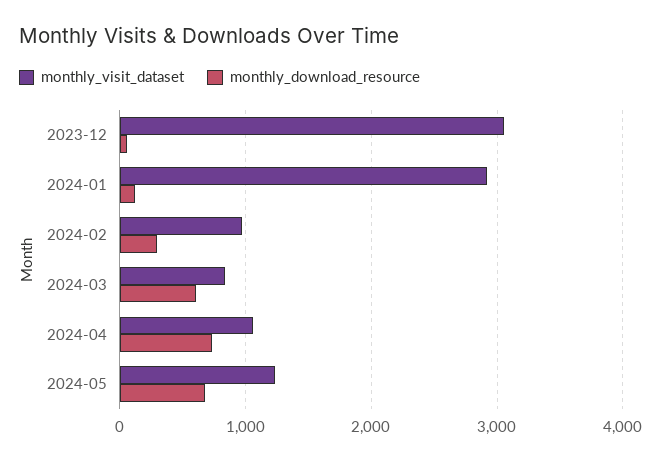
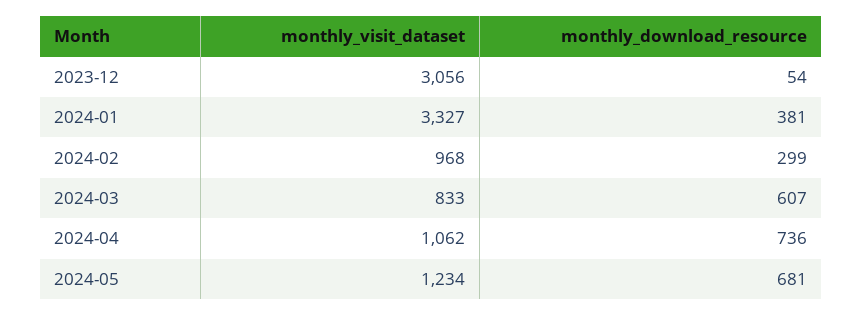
monthly_visit_dataset, 2024-01: 2900 -> 3327
monthly_download_resource, 2024-01: 100 -> 381

